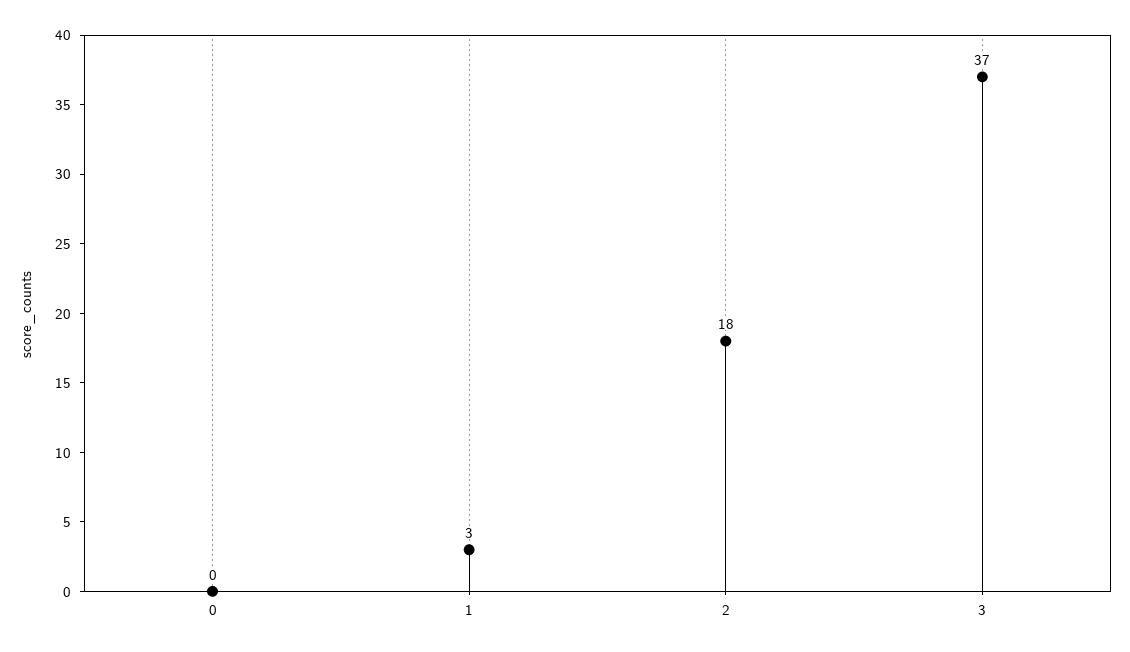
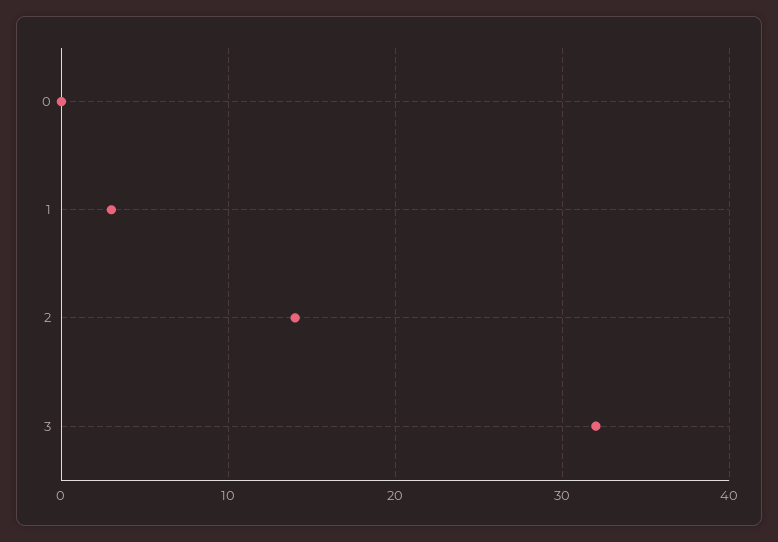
2: 18 -> 14
3: 37 -> 32

